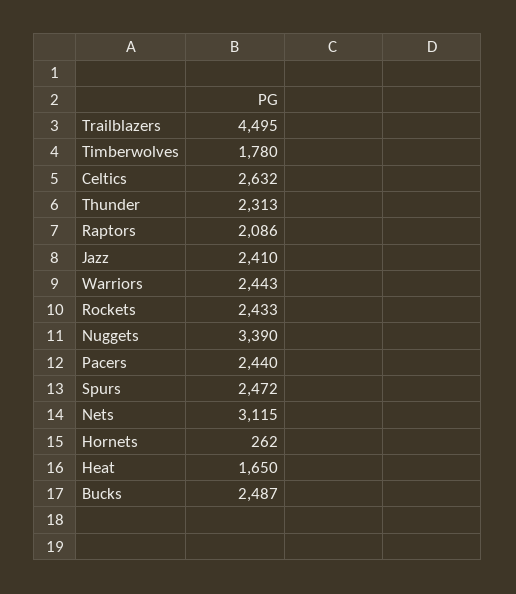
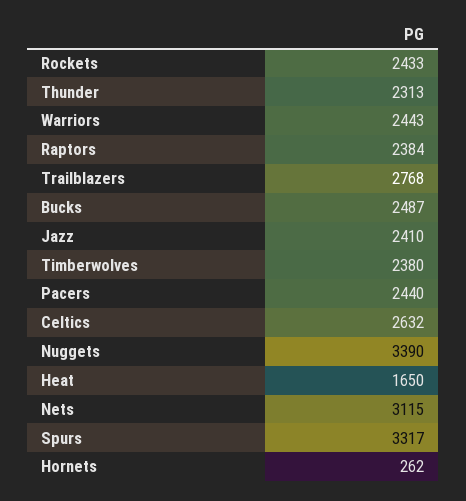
Trailblazers: 4495 -> 2768
Timberwolves: 1780 -> 2380
Raptors: 2086 -> 2384
Spurs: 2472 -> 3317

